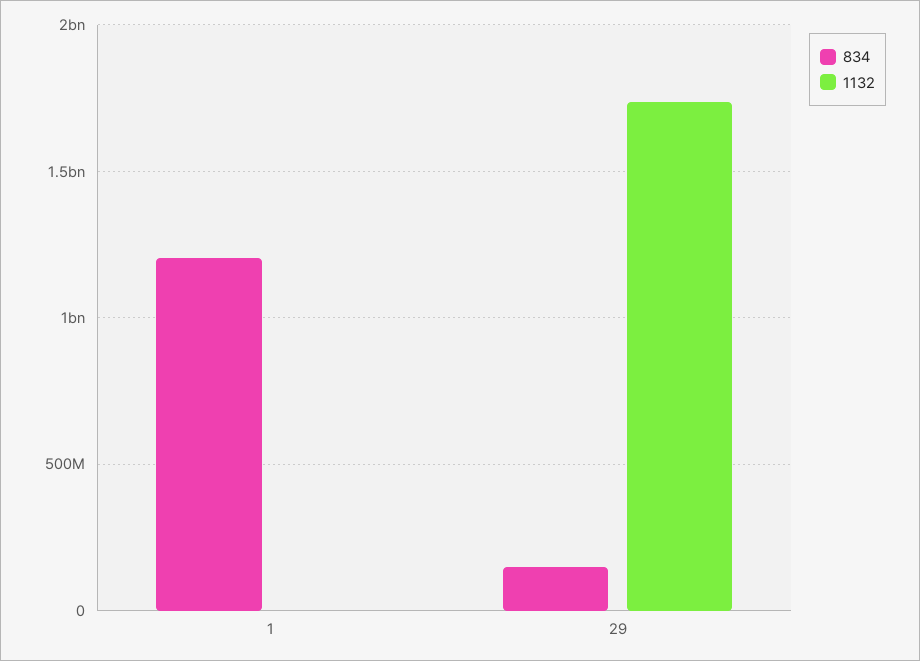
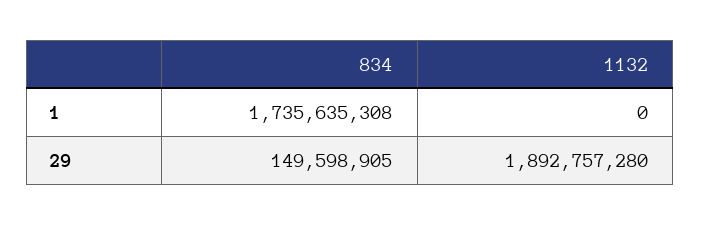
834, 1: 1200000000 -> 1735635308
1132, 29: 1750000000 -> 1892757280

